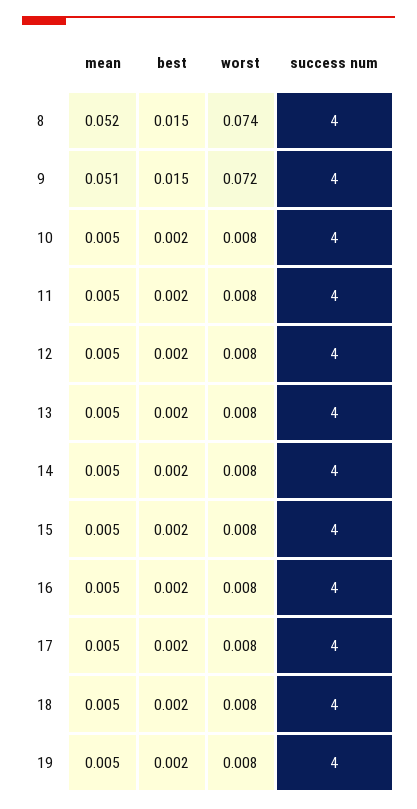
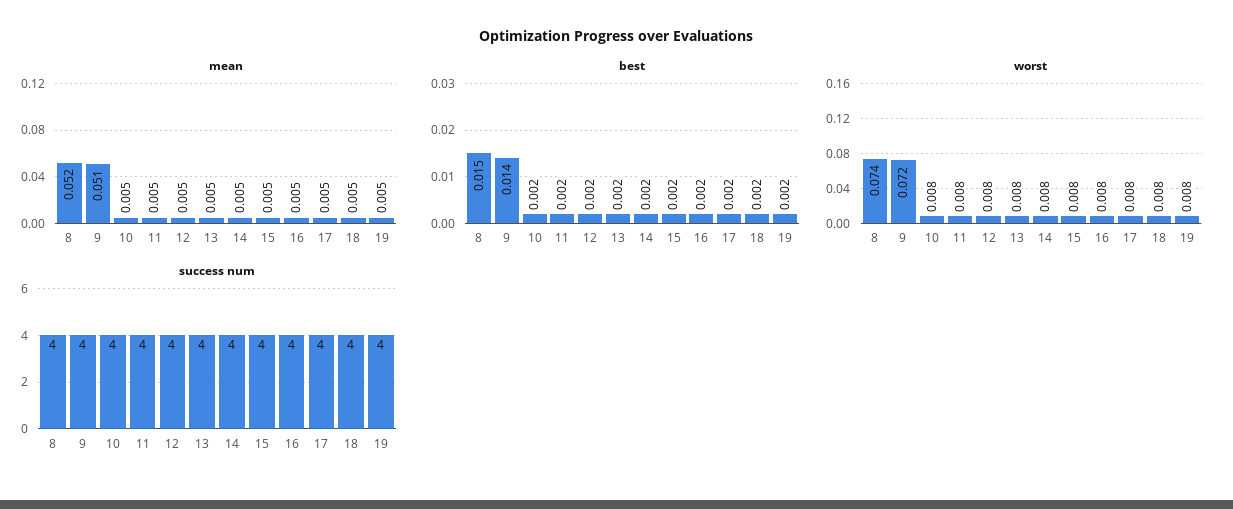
best, 9: 0.015 -> 0.014

